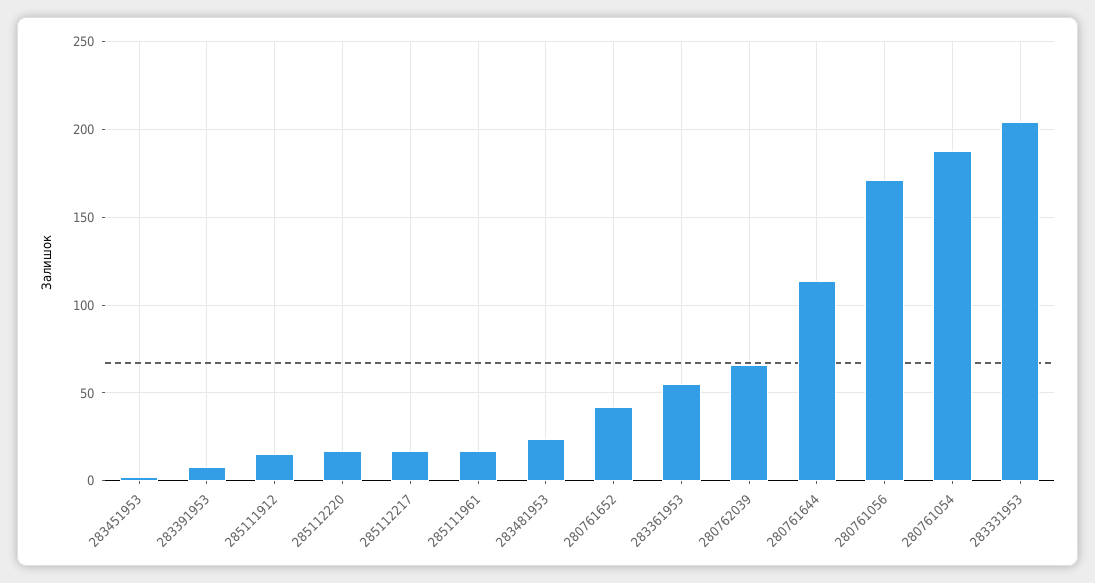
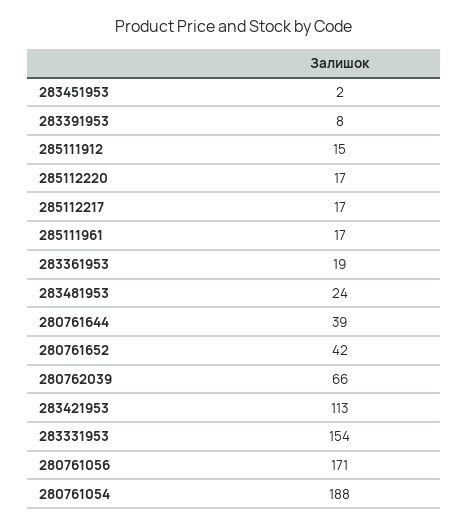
283361953: 55 -> 19
280761644: 115 -> 39
283331953: 205 -> 154
283421953: none -> 113

